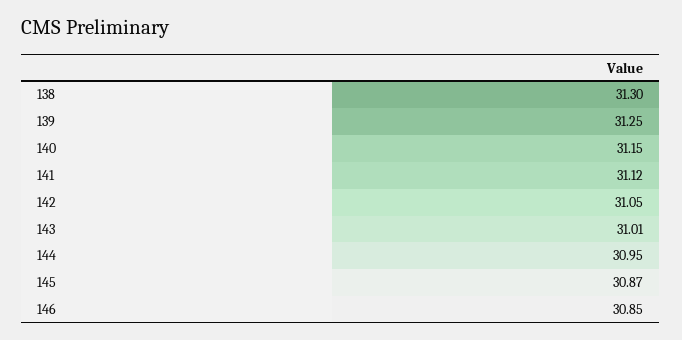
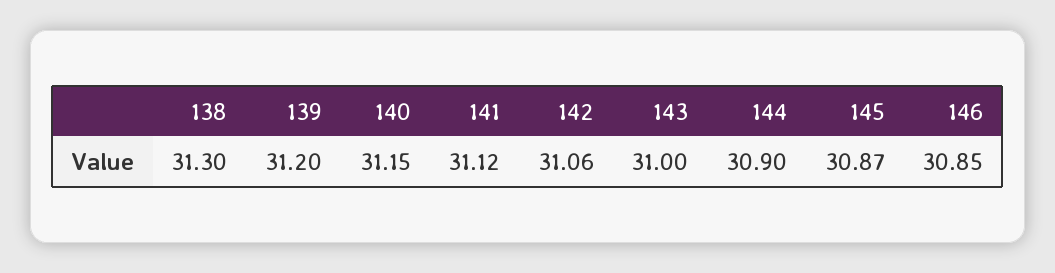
139: 31.25 -> 31.2
142: 31.05 -> 31.06
143: 31.01 -> 31
144: 30.95 -> 30.9

